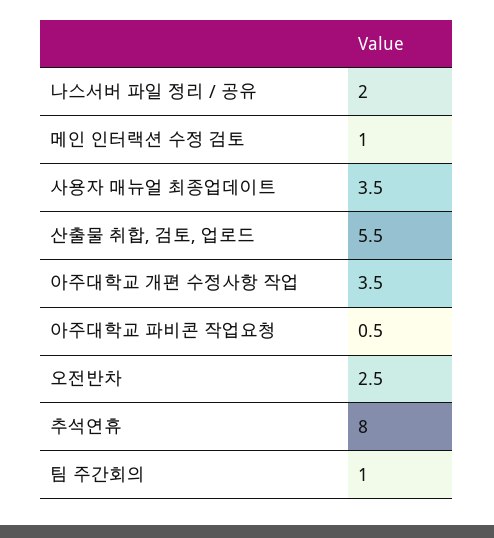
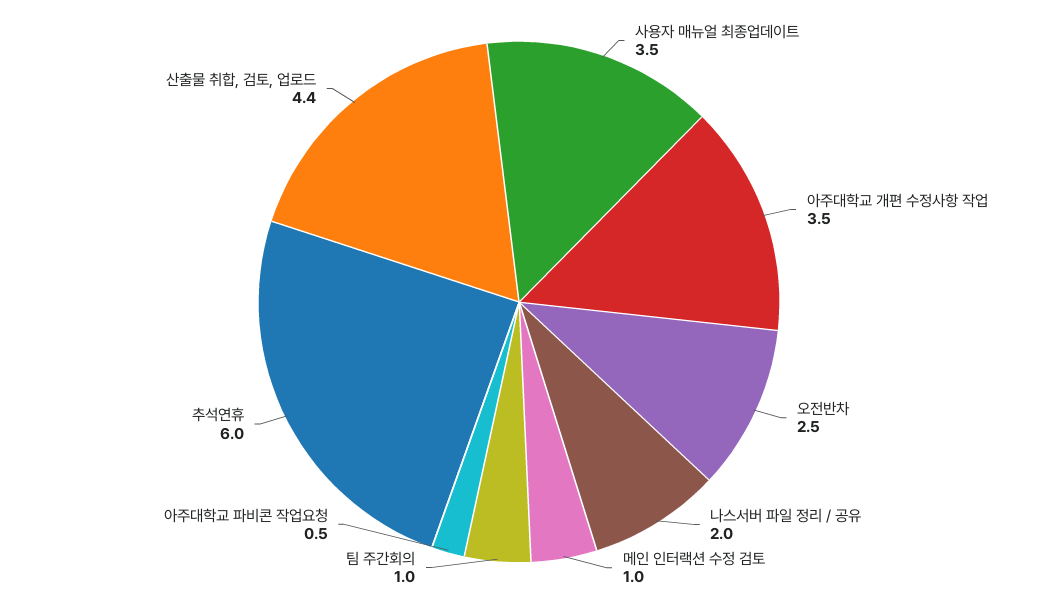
산출물 취합, 검토, 업로드: 5.5 -> 4.4
추석연휴: 8 -> 6

